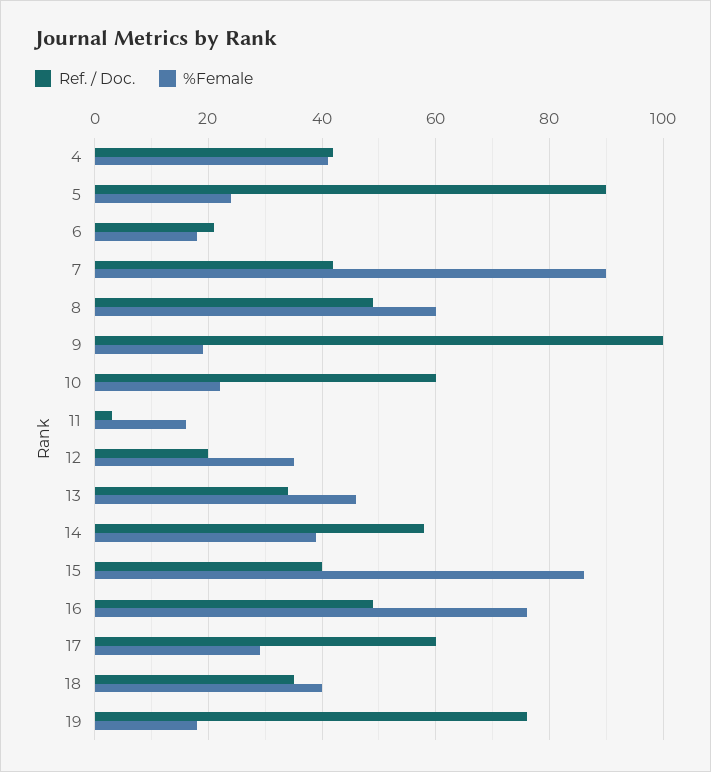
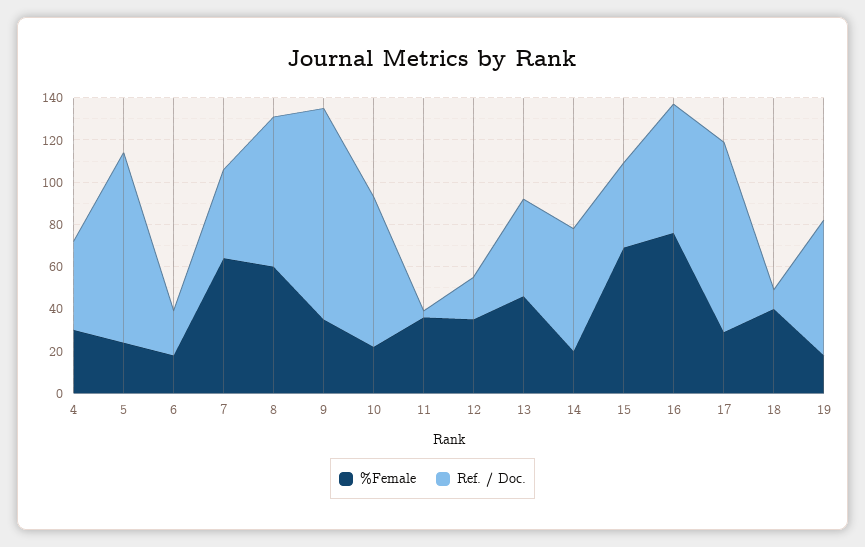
%Female, 4: 40 -> 30
%Female, 7: 90 -> 65
Ref. / Doc., 8: 50 -> 70
%Female, 9: 20 -> 35
Ref. / Doc., 10: 60 -> 70
%Female, 11: 15 -> 35
Ref. / Doc., 13: 35 -> 45
%Female, 14: 40 -> 20
%Female, 15: 85 -> 70
Ref. / Doc., 16: 50 -> 60
Ref. / Doc., 17: 60 -> 90
Ref. / Doc., 18: 35 -> 10
Ref. / Doc., 19: 75 -> 65

